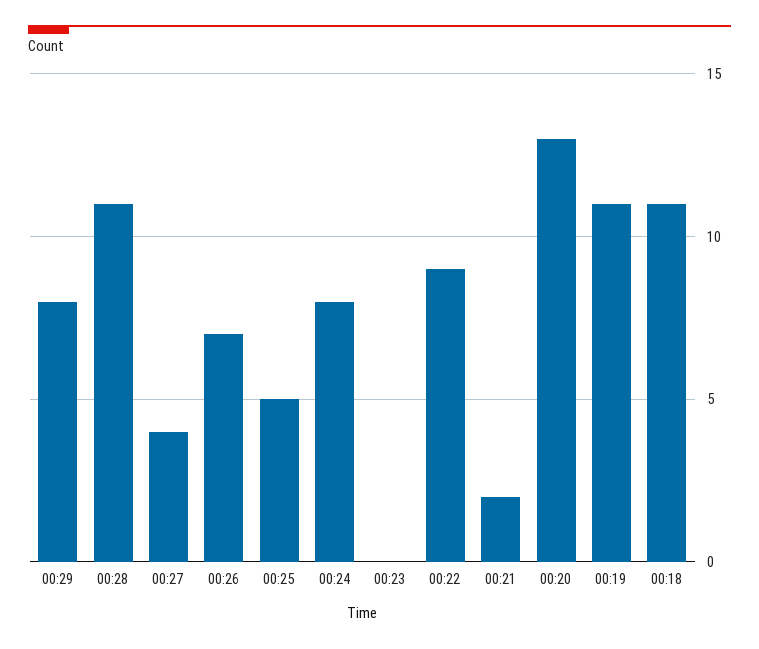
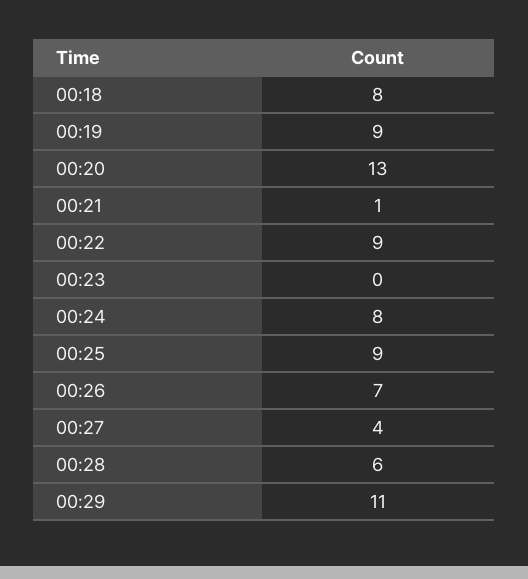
00:29: 8 -> 11
00:28: 11 -> 6
00:25: 5 -> 9
00:21: 2 -> 1
00:19: 11 -> 9
00:18: 11 -> 8

